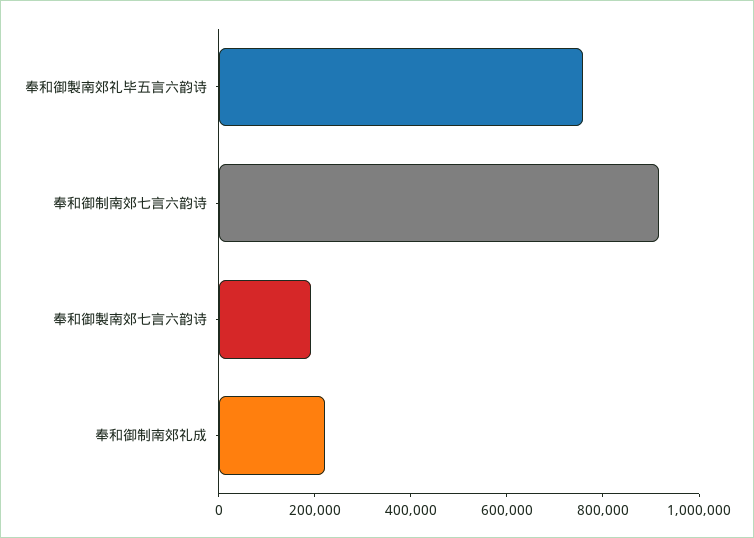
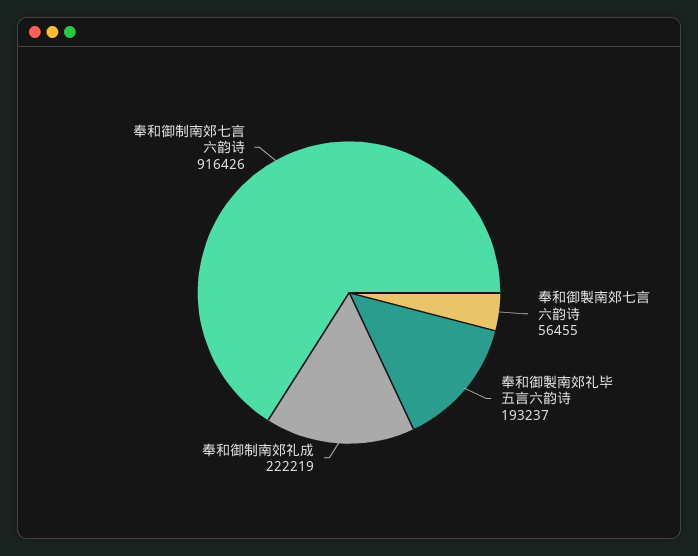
奉和御製南郊礼毕五言六韵诗: 750000 -> 193237
奉和御製南郊七言六韵诗: 200000 -> 56455

